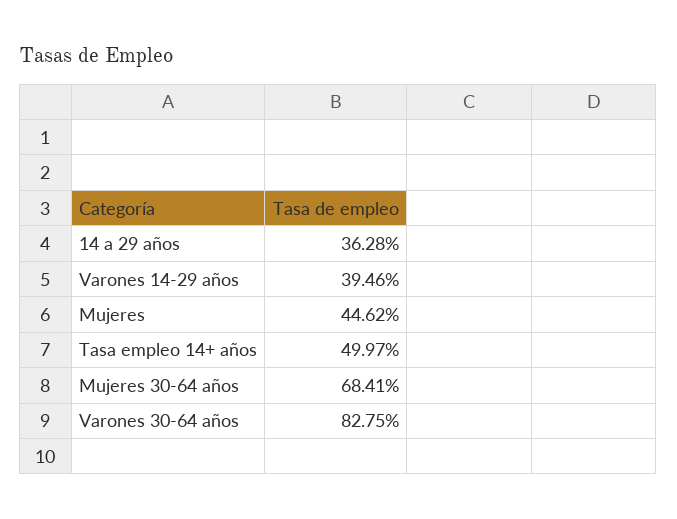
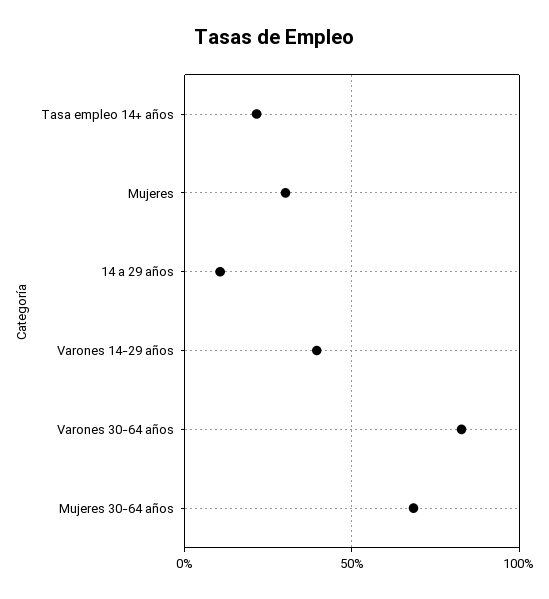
14 a 29 años: 36.28 -> 10
Mujeres: 44.62 -> 30
Tasa empleo 14+ años: 49.97 -> 20

